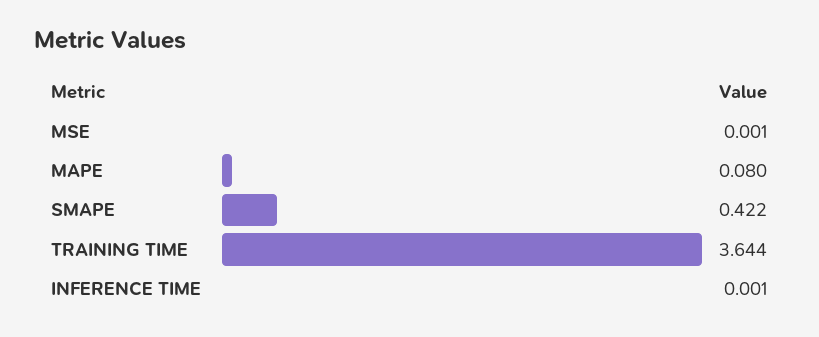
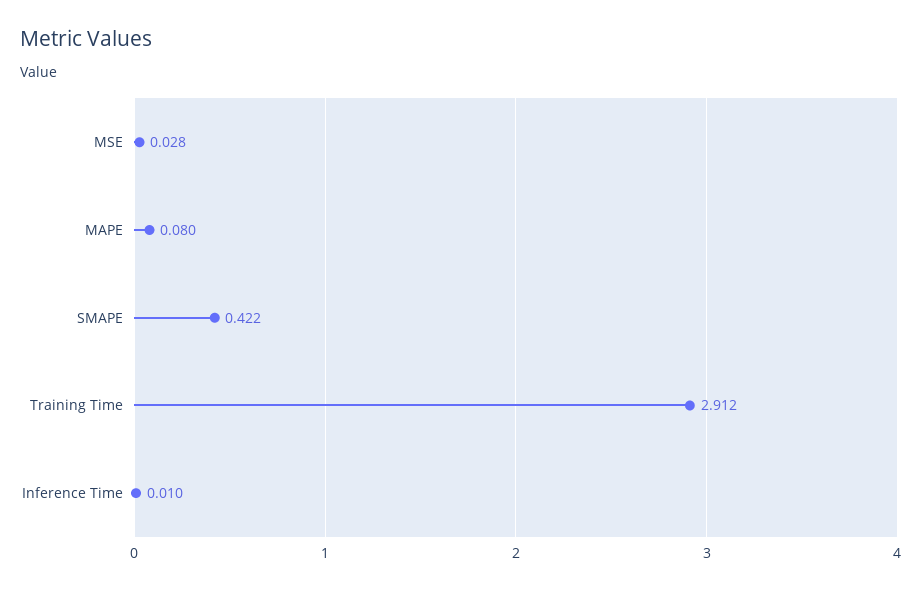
MSE: 0.001 -> 0.028
TRAINING TIME: 3.644 -> 2.912
INFERENCE TIME: 0.001 -> 0.01

